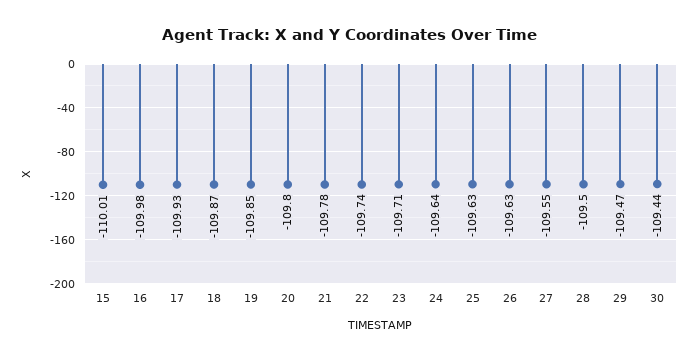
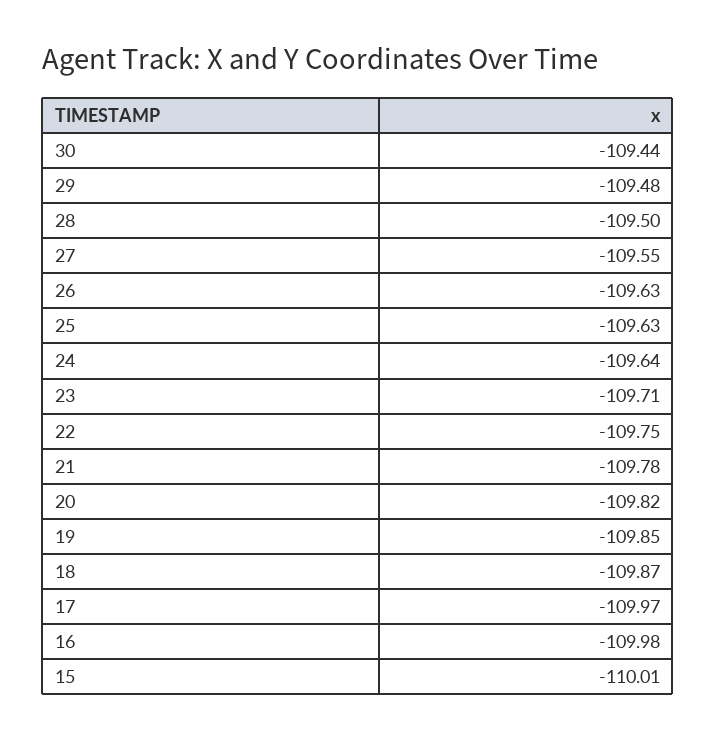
17: -109.93 -> -109.97
20: -109.8 -> -109.82
22: -109.74 -> -109.75
29: -109.47 -> -109.48

